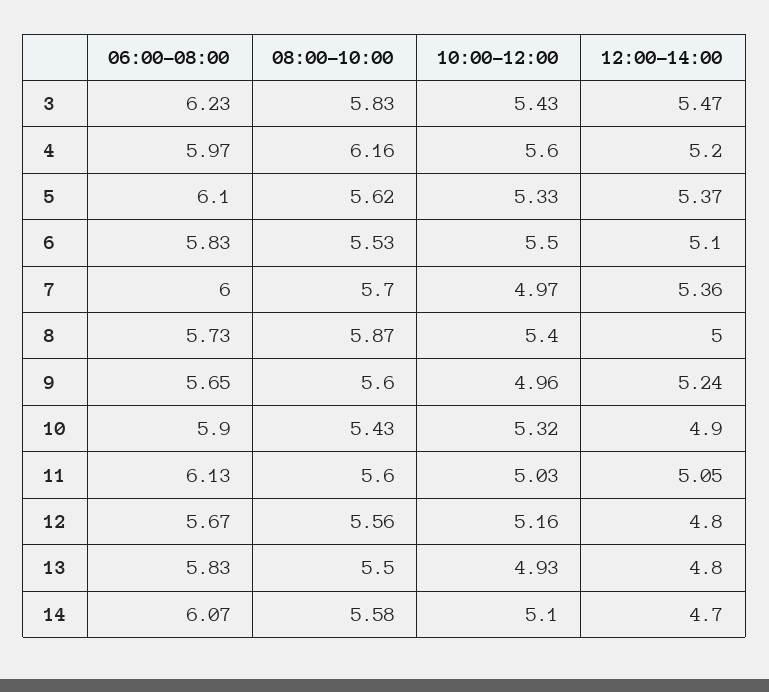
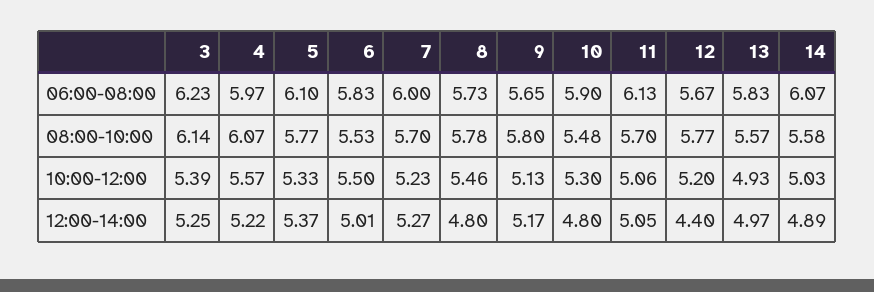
08:00-10:00, 3: 5.83 -> 6.14
10:00-12:00, 3: 5.43 -> 5.39
12:00-14:00, 3: 5.47 -> 5.25
08:00-10:00, 4: 6.16 -> 6.07
10:00-12:00, 4: 5.6 -> 5.57
12:00-14:00, 4: 5.2 -> 5.22
08:00-10:00, 5: 5.62 -> 5.77
12:00-14:00, 6: 5.1 -> 5.01
10:00-12:00, 7: 4.97 -> 5.23
12:00-14:00, 7: 5.36 -> 5.27
08:00-10:00, 8: 5.87 -> 5.78
10:00-12:00, 8: 5.4 -> 5.46
12:00-14:00, 8: 5 -> 4.8
08:00-10:00, 9: 5.6 -> 5.8
10:00-12:00, 9: 4.96 -> 5.13
12:00-14:00, 9: 5.24 -> 5.17
08:00-10:00, 10: 5.43 -> 5.48
10:00-12:00, 10: 5.32 -> 5.3
12:00-14:00, 10: 4.9 -> 4.8
08:00-10:00, 11: 5.6 -> 5.7
10:00-12:00, 11: 5.03 -> 5.06
08:00-10:00, 12: 5.56 -> 5.77
10:00-12:00, 12: 5.16 -> 5.2
12:00-14:00, 12: 4.8 -> 4.4
08:00-10:00, 13: 5.5 -> 5.57
12:00-14:00, 13: 4.8 -> 4.97
10:00-12:00, 14: 5.1 -> 5.03
12:00-14:00, 14: 4.7 -> 4.89

